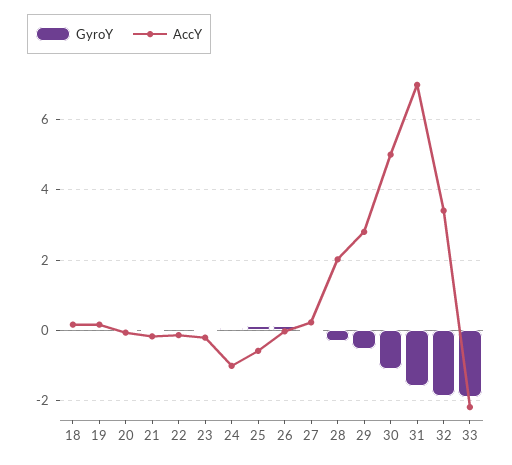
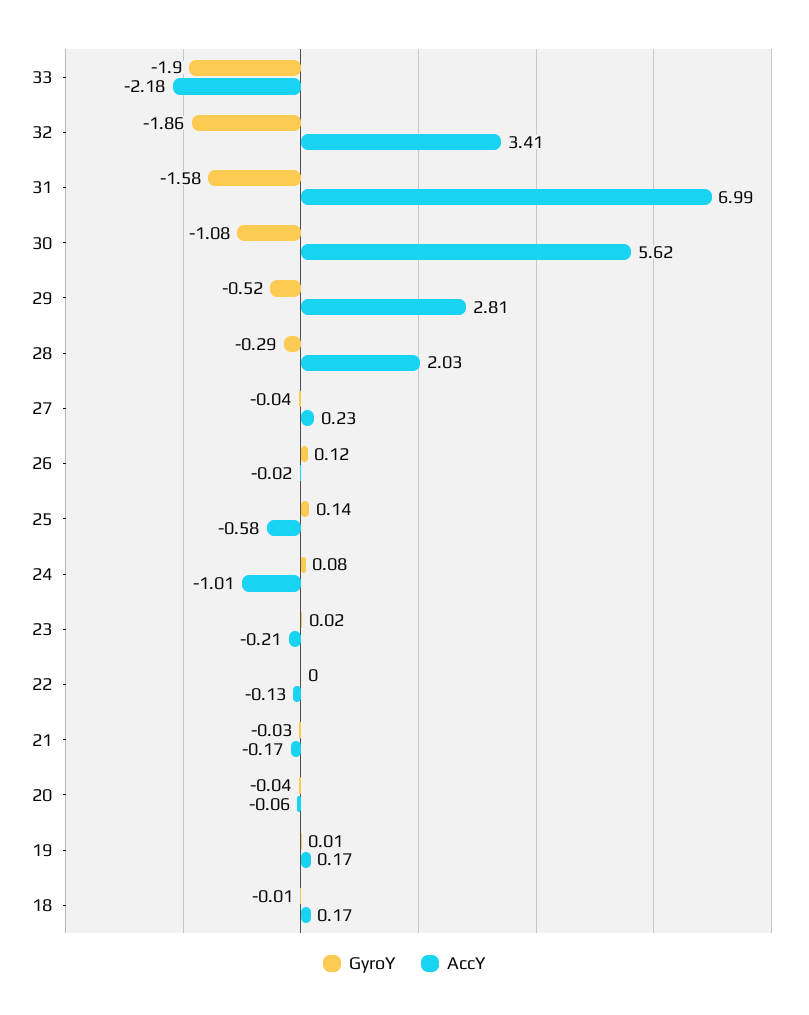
AccY, 30: 5 -> 5.62

